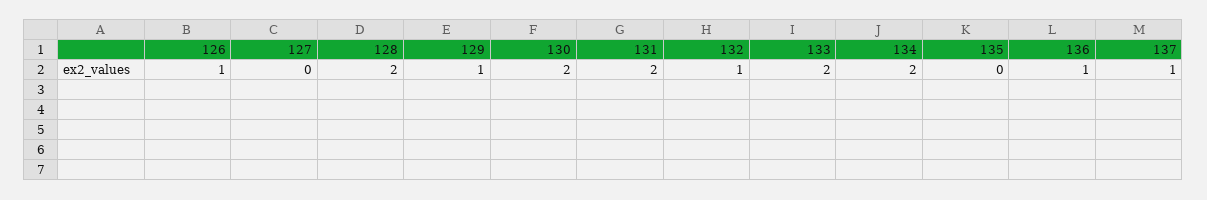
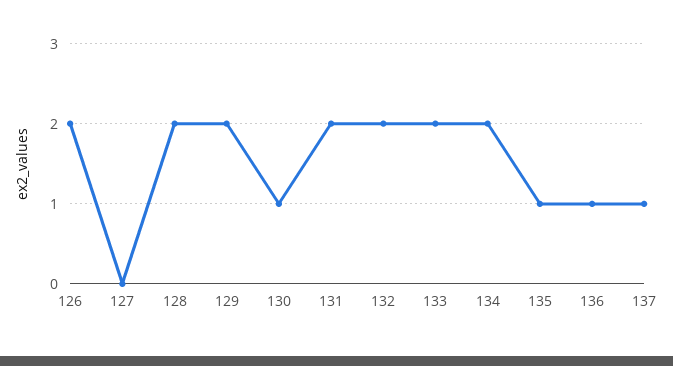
126: 1 -> 2
129: 1 -> 2
130: 2 -> 1
132: 1 -> 2
135: 0 -> 1

